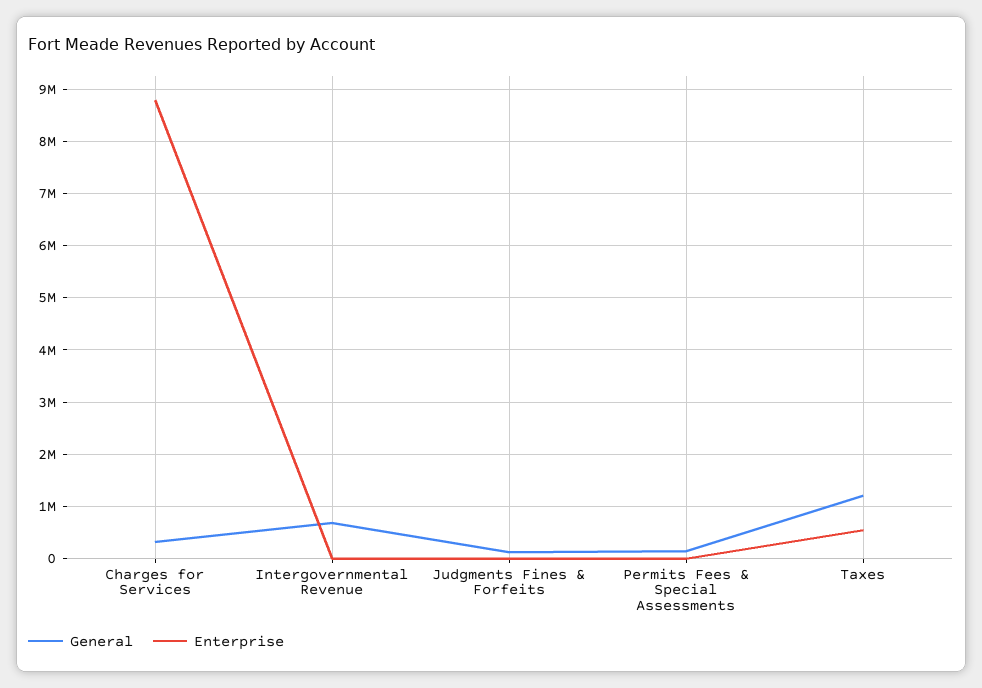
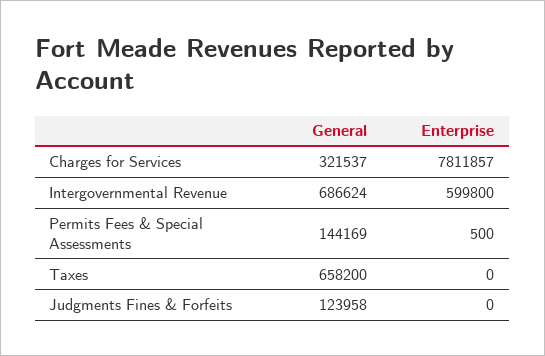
Enterprise, Charges for Services: 8800000 -> 7811857
Enterprise, Intergovernmental Revenue: 0 -> 599800
General, Taxes: 1200000 -> 658200
Enterprise, Taxes: 600000 -> 0

